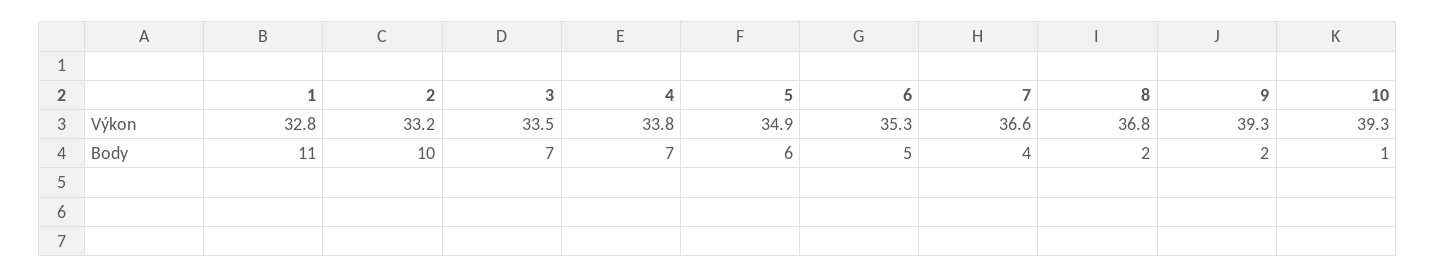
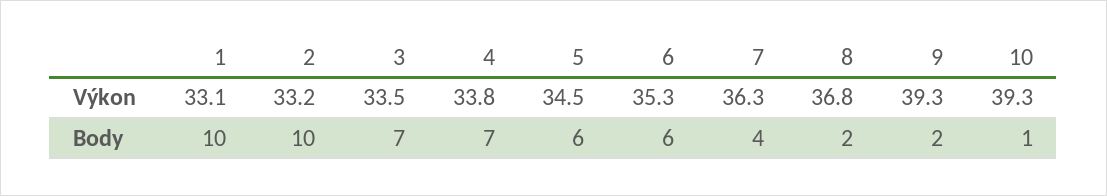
1, Výkon: 32.8 -> 33.1
5, Výkon: 34.9 -> 34.5
7, Výkon: 36.6 -> 36.3
1, Body: 11 -> 10
6, Body: 5 -> 6

